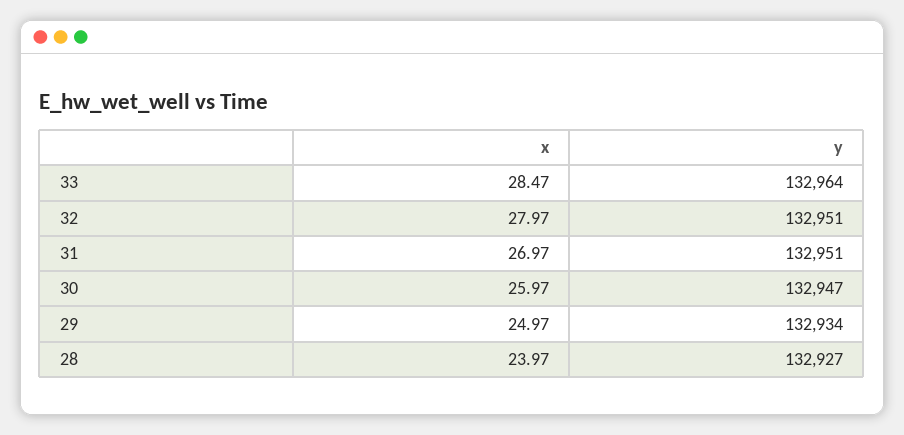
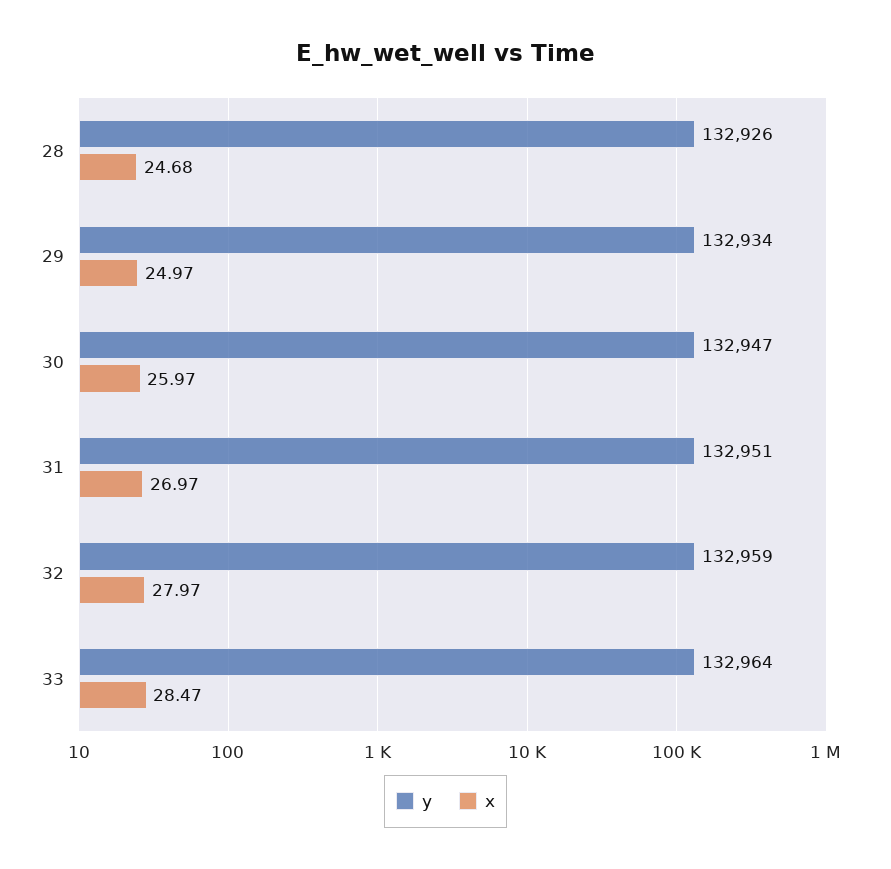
y, 32: 132951 -> 132959
x, 28: 23.97 -> 24.68
y, 28: 132927 -> 132926

